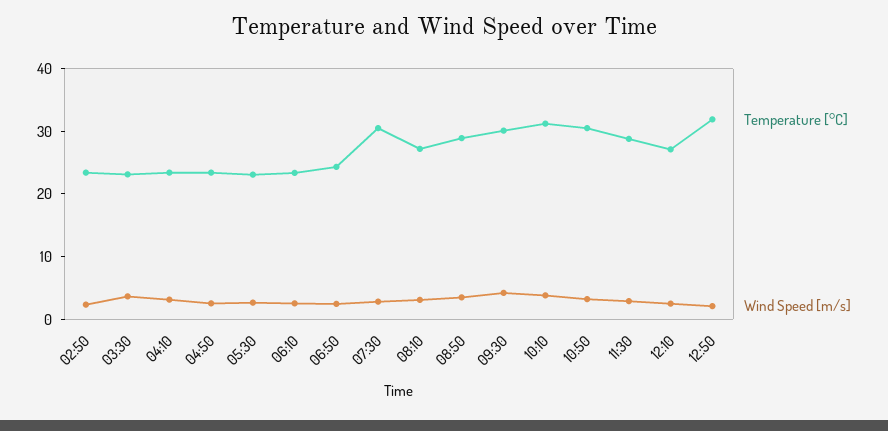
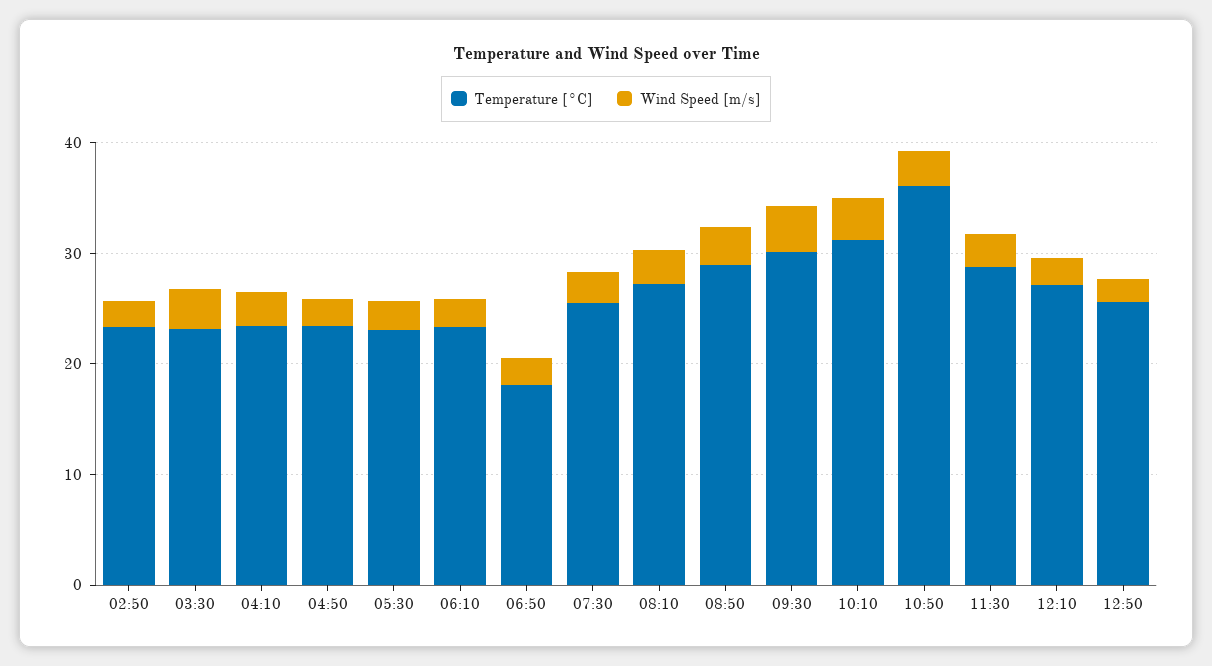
Temperature [°C], 06:50: 24 -> 18
Temperature [°C], 07:30: 30 -> 26
Temperature [°C], 10:50: 30 -> 36
Temperature [°C], 12:50: 32 -> 26

